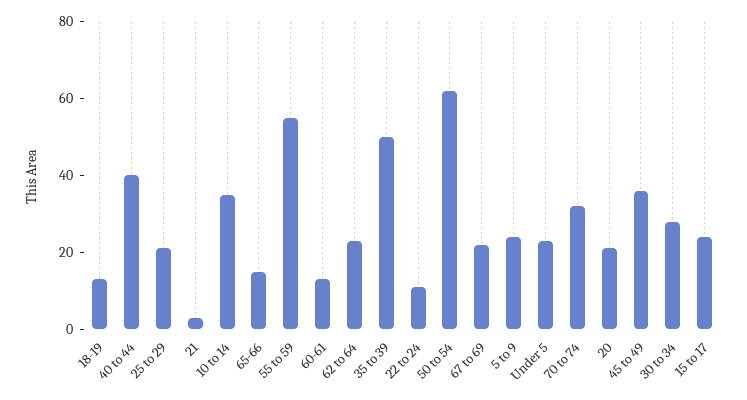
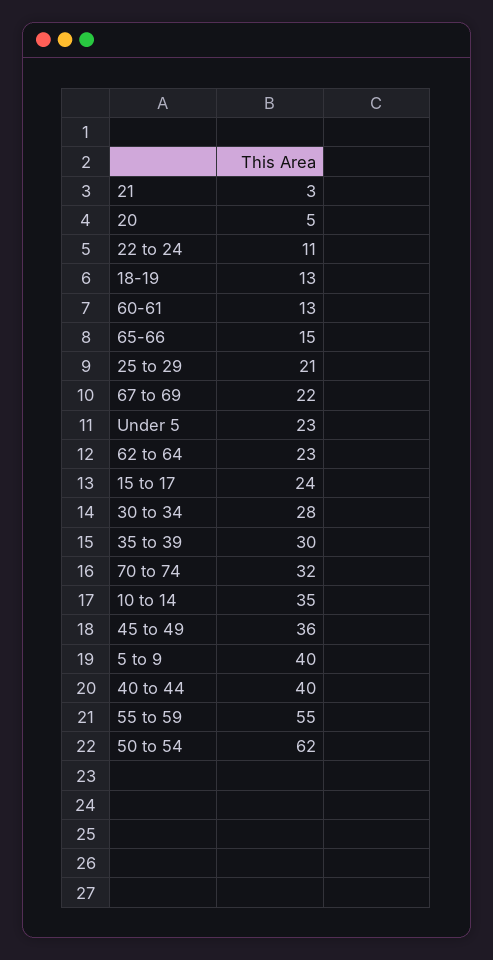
35 to 39: 50 -> 30
5 to 9: 25 -> 40
20: 20 -> 5

